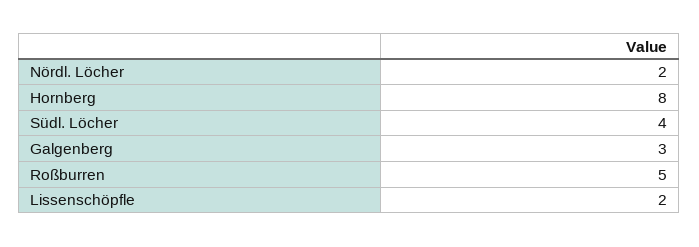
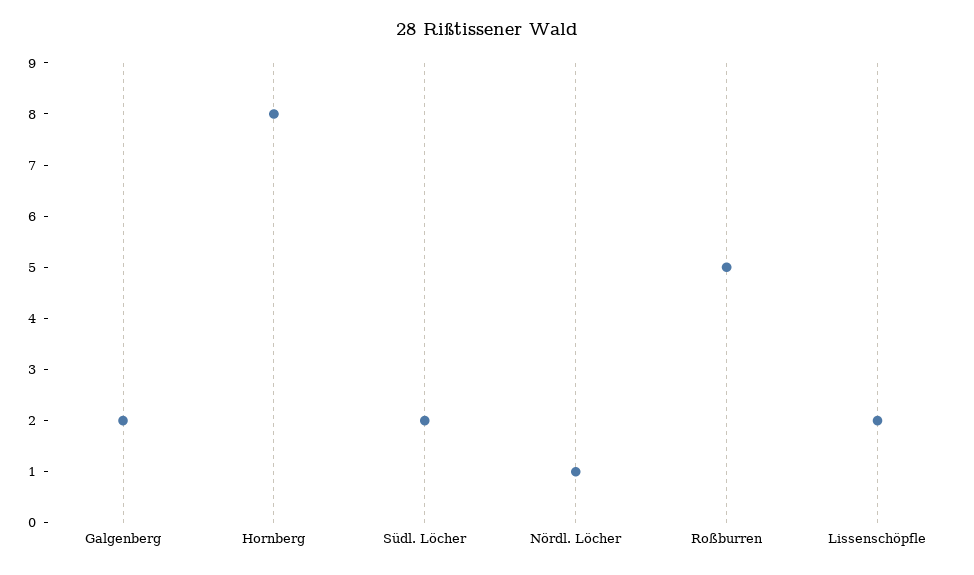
Nördl. Löcher: 2 -> 1
Südl. Löcher: 4 -> 2
Galgenberg: 3 -> 2

